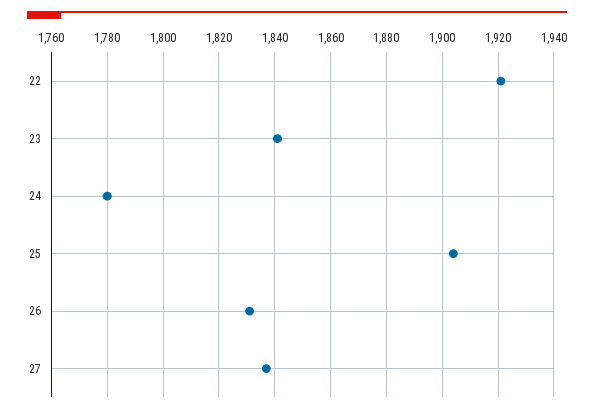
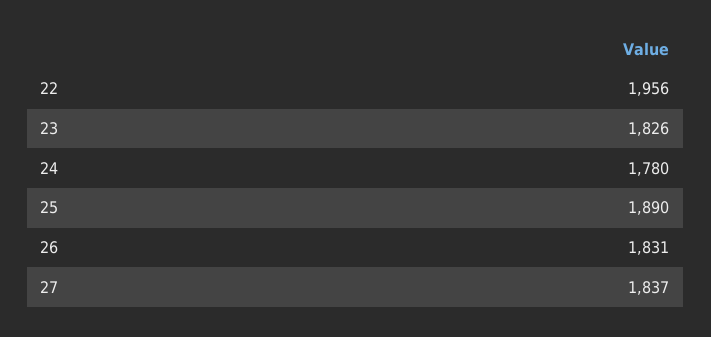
22: 1920 -> 1956
23: 1840 -> 1826
25: 1905 -> 1890

